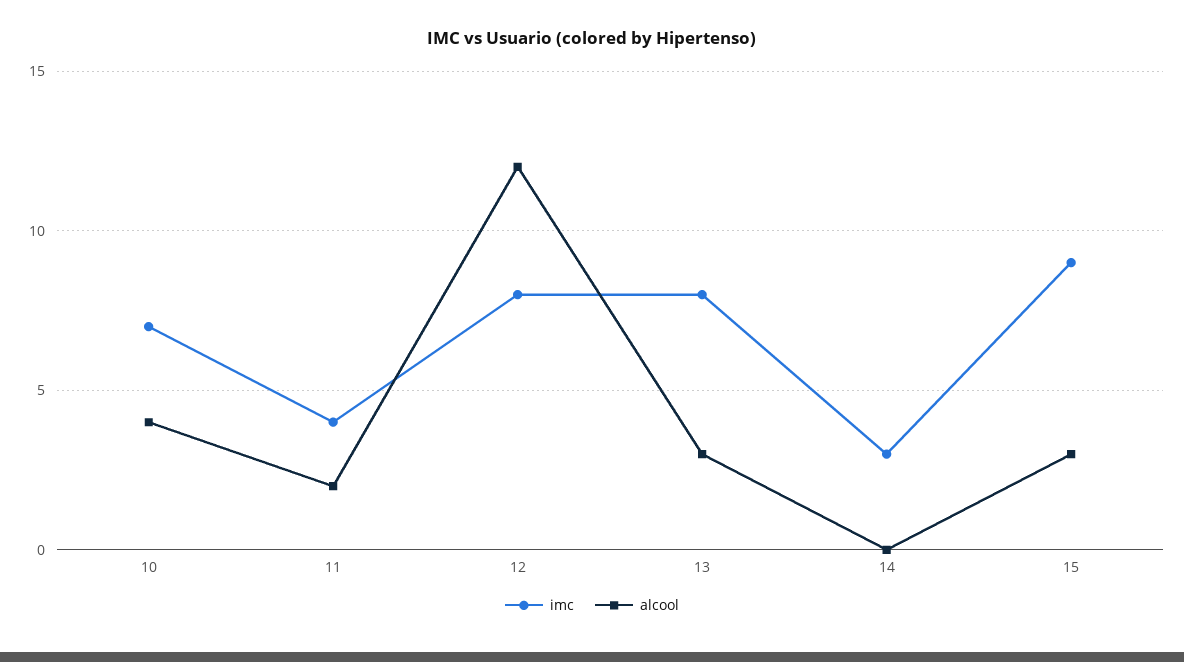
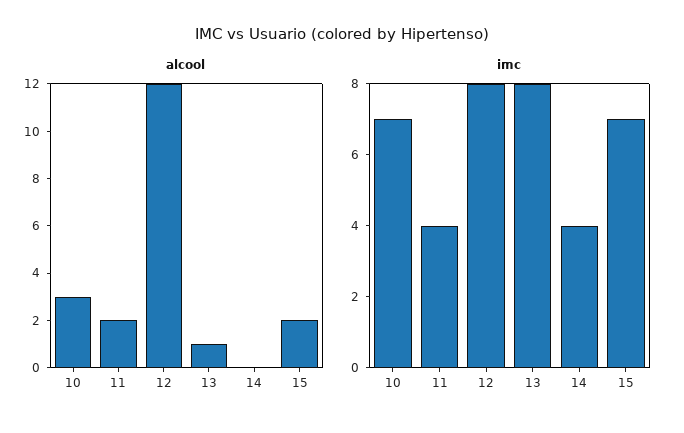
alcool, 10: 4 -> 3
alcool, 13: 3 -> 1
imc, 14: 3 -> 4
imc, 15: 9 -> 7
alcool, 15: 3 -> 2

